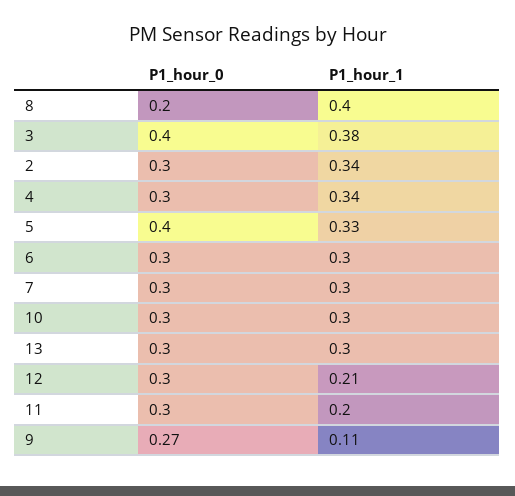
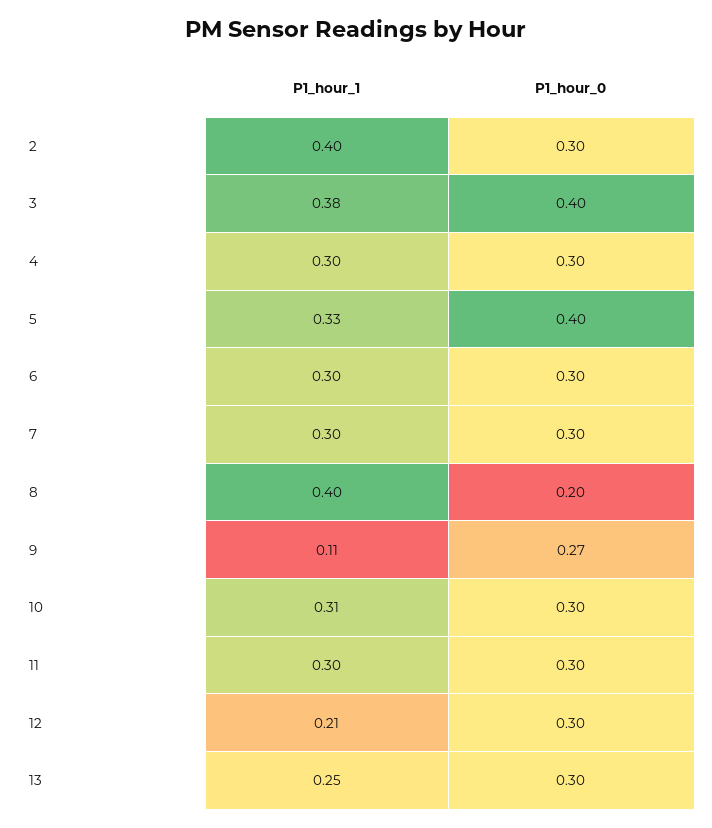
P1_hour_1, 2: 0.34 -> 0.4
P1_hour_1, 4: 0.34 -> 0.3
P1_hour_1, 10: 0.3 -> 0.31
P1_hour_1, 13: 0.3 -> 0.25
P1_hour_1, 11: 0.2 -> 0.3

